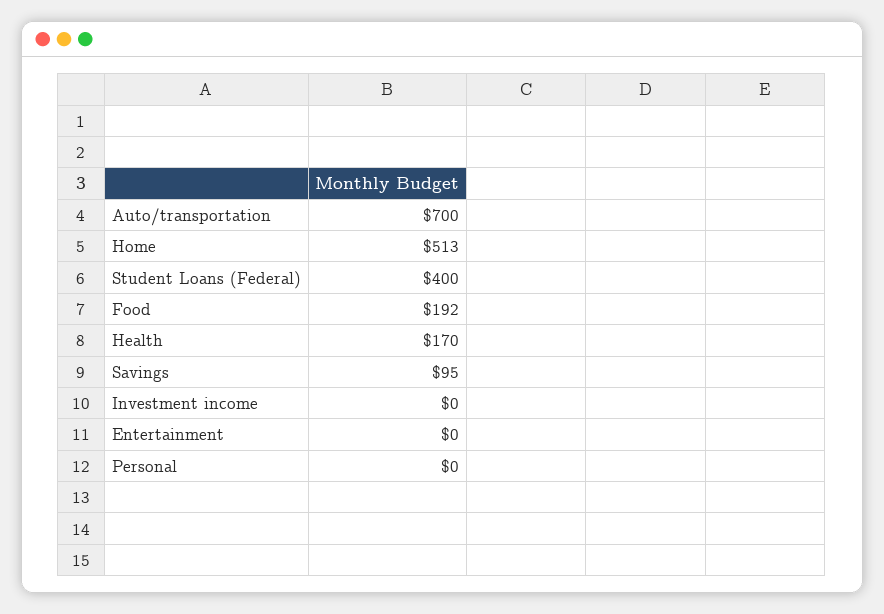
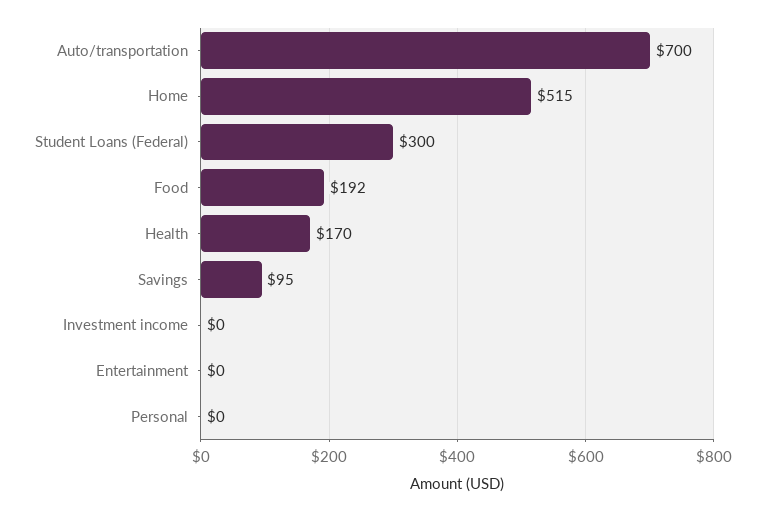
Home: 513 -> 515
Student Loans (Federal): 400 -> 300

